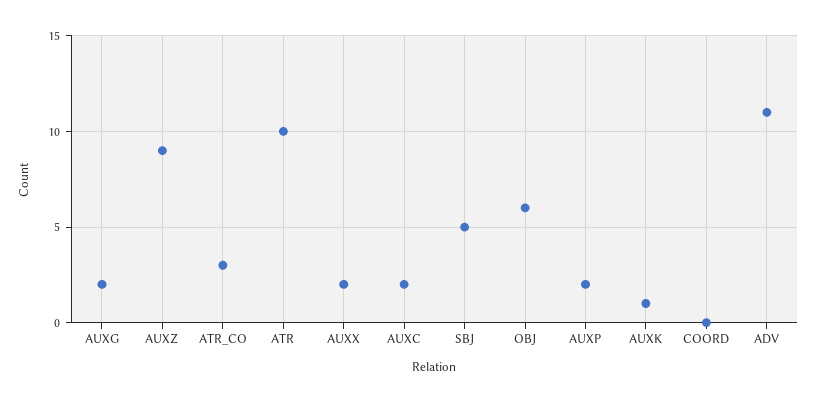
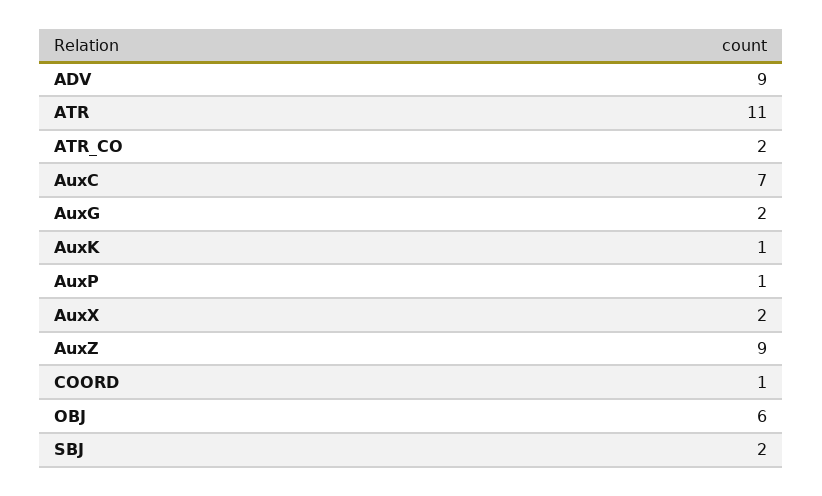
ATR_CO: 3 -> 2
ATR: 10 -> 11
AUXC: 2 -> 7
SBJ: 5 -> 2
AUXP: 2 -> 1
COORD: 0 -> 1
ADV: 11 -> 9

